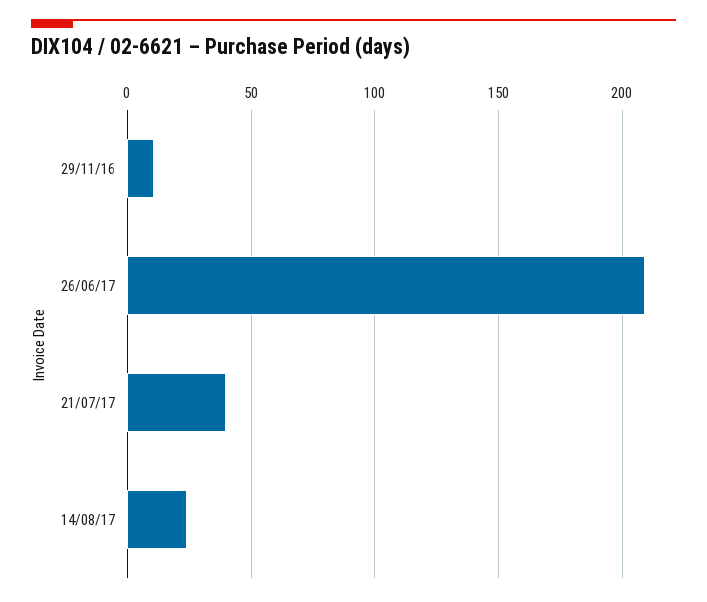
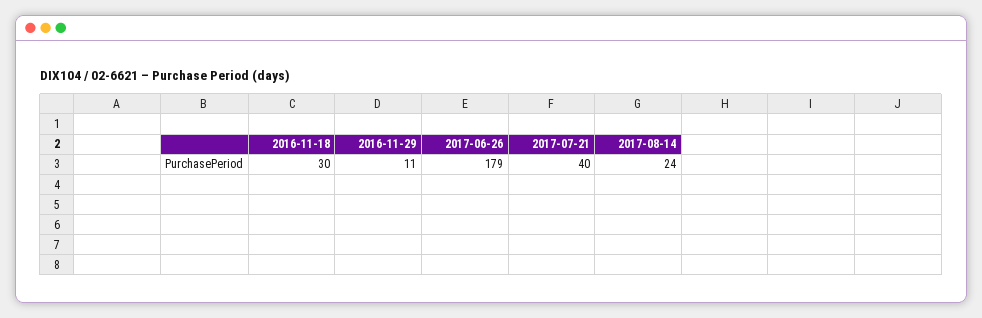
26/06/17: 210 -> 179
2016-11-18: none -> 30

